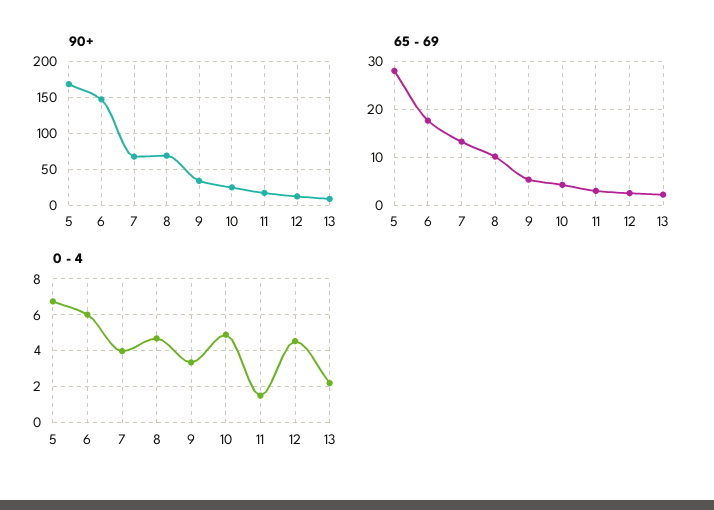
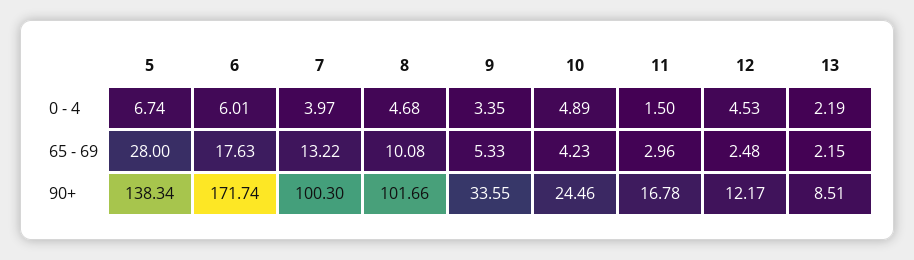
90+, 5: 170 -> 138.34
90+, 6: 150 -> 171.74
90+, 7: 70 -> 100.3
90+, 8: 70 -> 101.66

